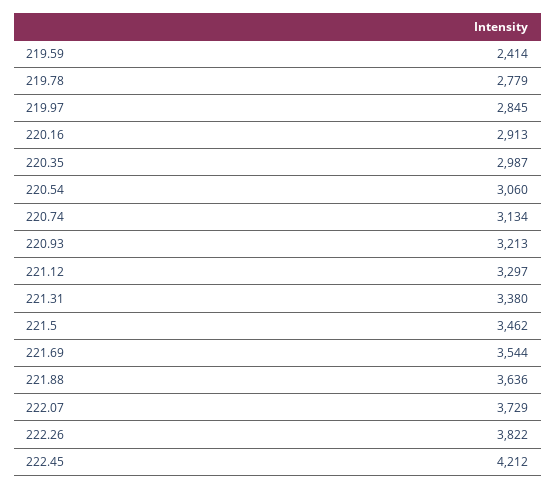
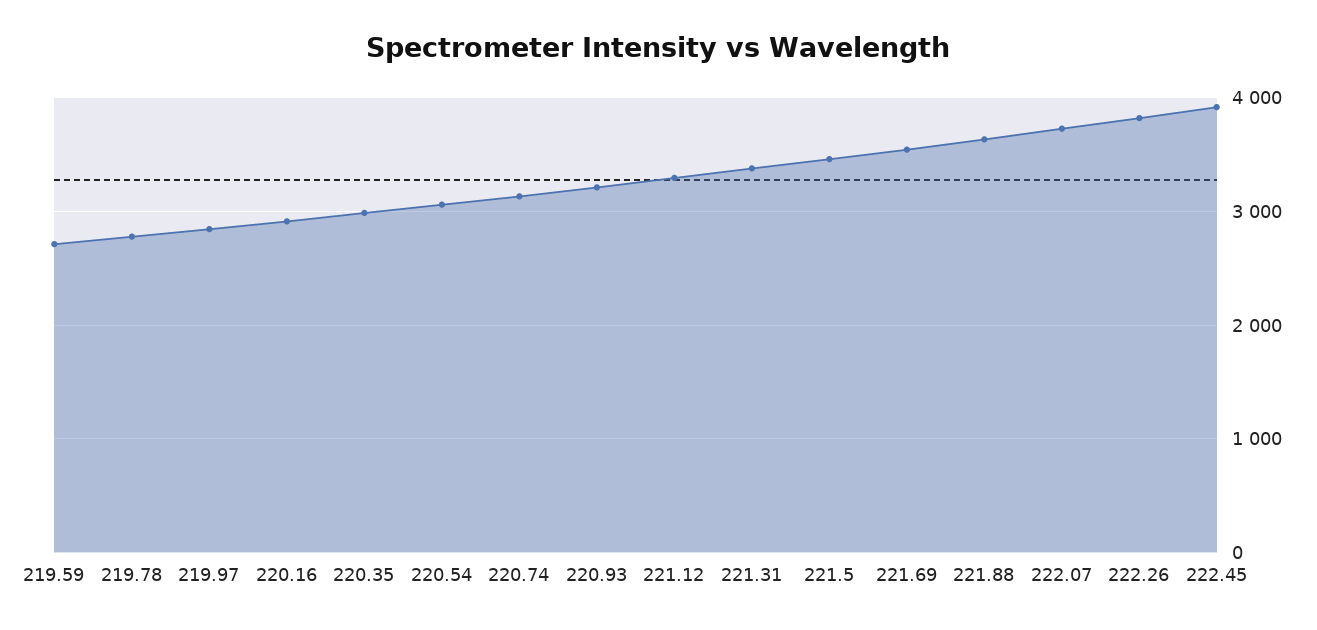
219.59: 2414 -> 2700
222.45: 4212 -> 3900

